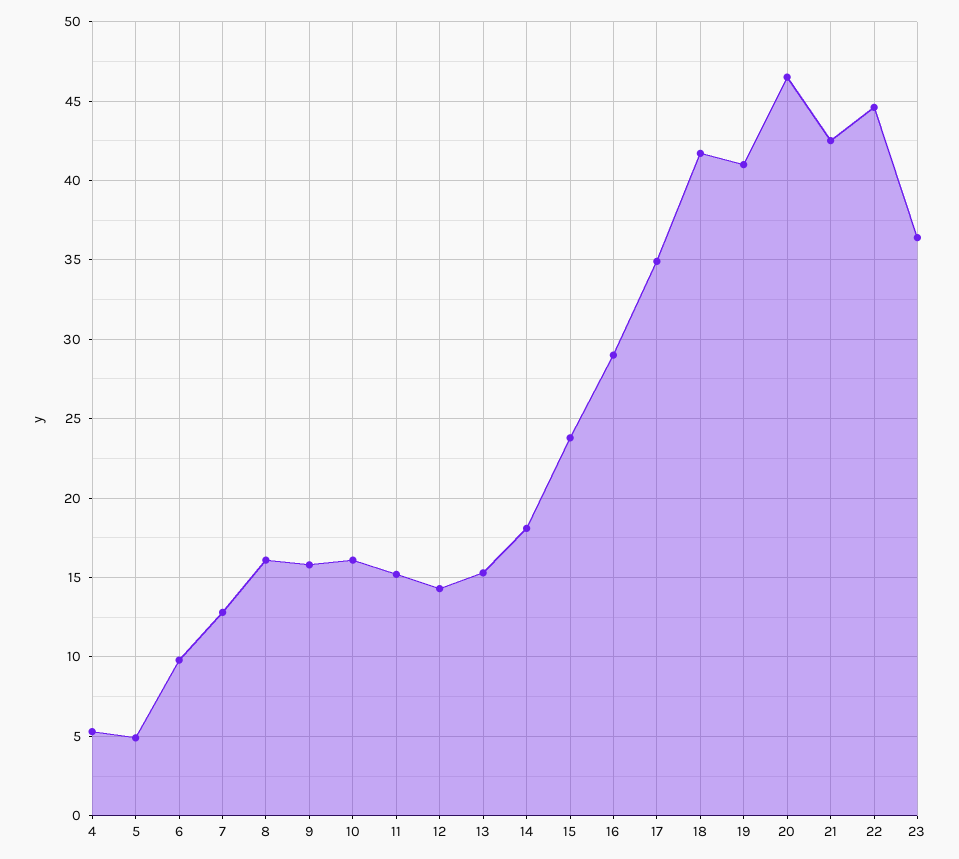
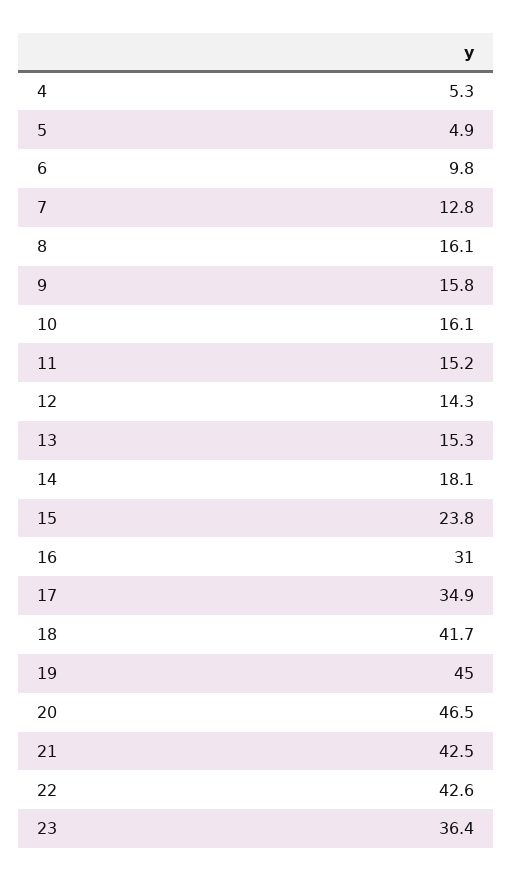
16: 29 -> 31
19: 41 -> 45
22: 44.5 -> 42.6

